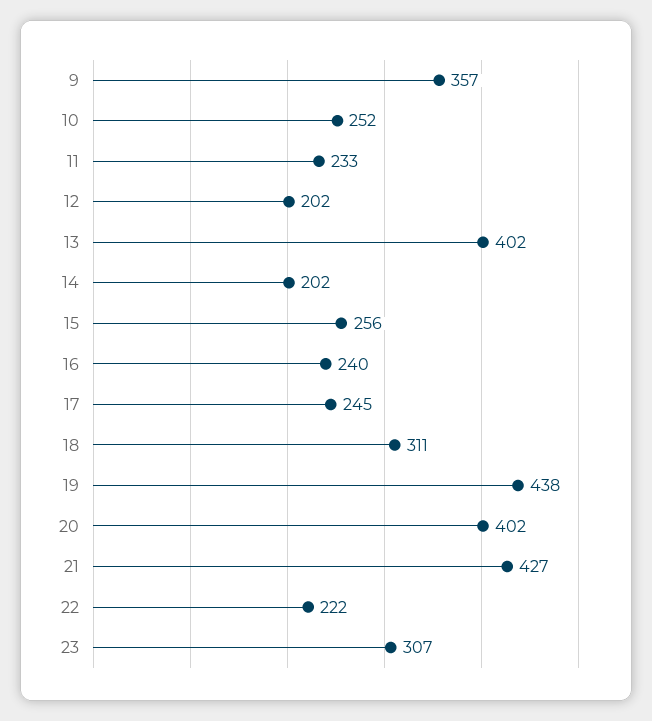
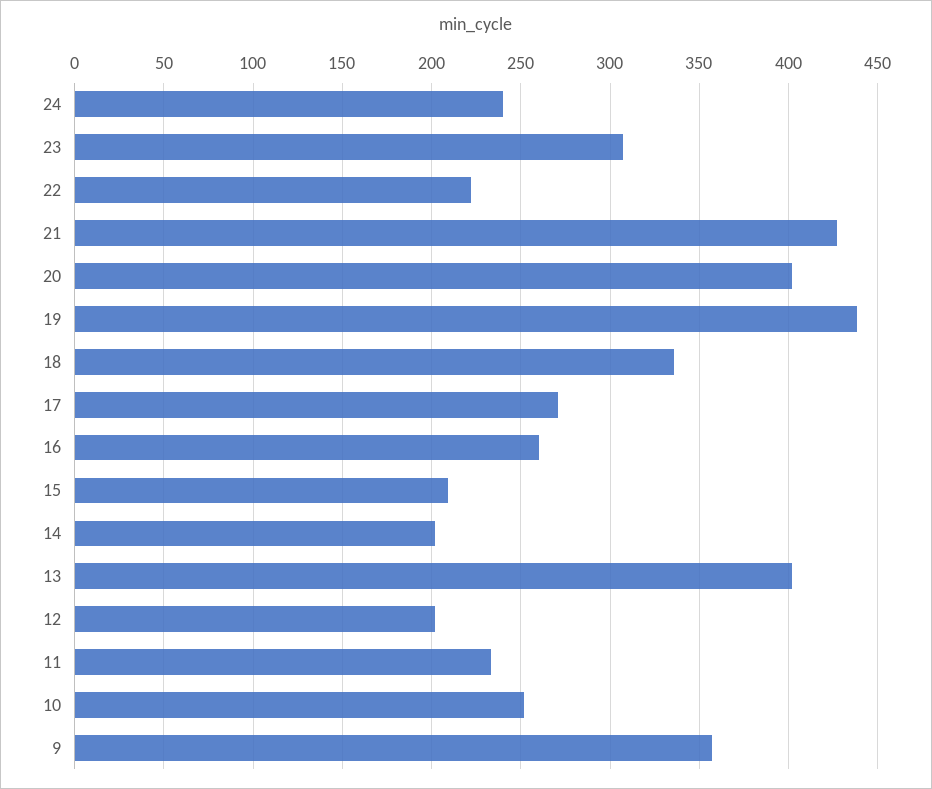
15: 256 -> 210
16: 240 -> 260
17: 245 -> 270
18: 311 -> 335
24: none -> 240

